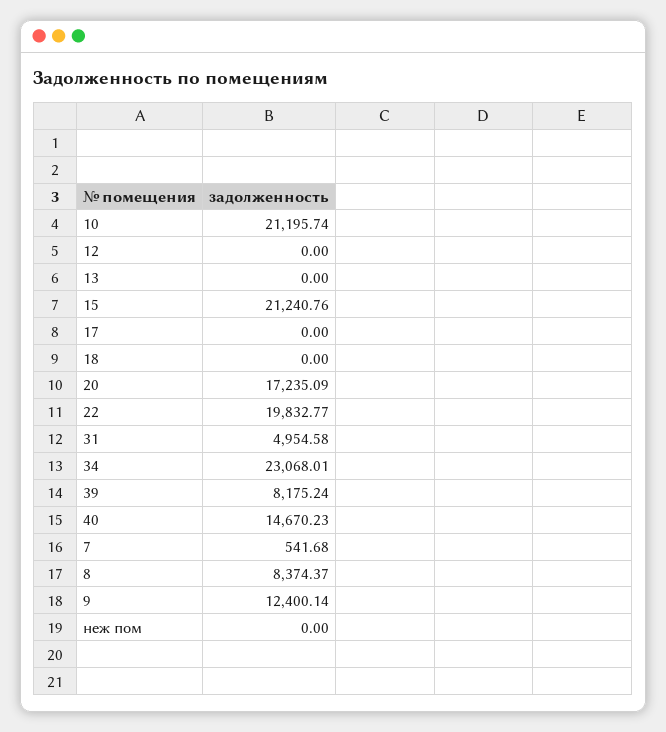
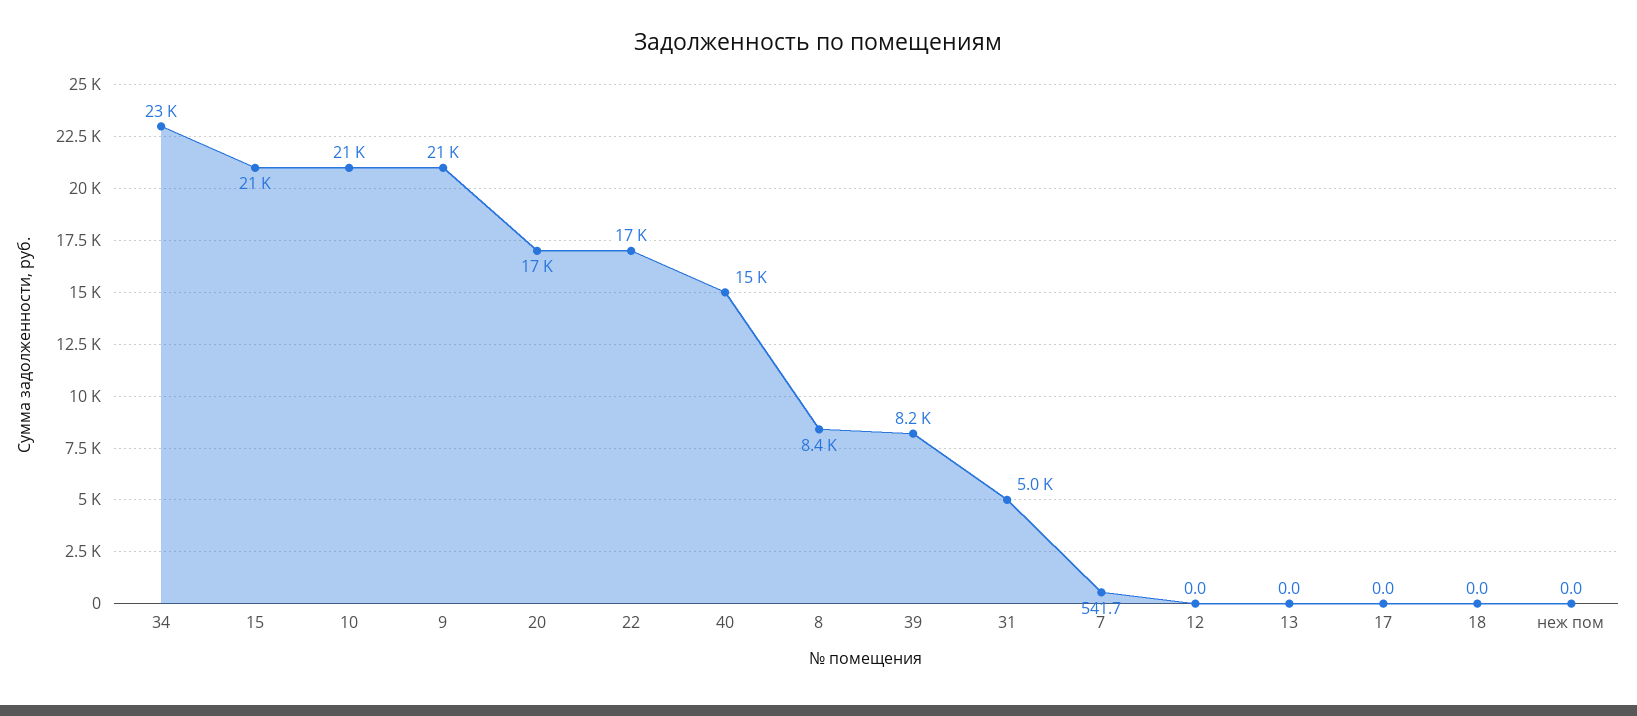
22: 19832.77 -> 17000
9: 12400.14 -> 21000

